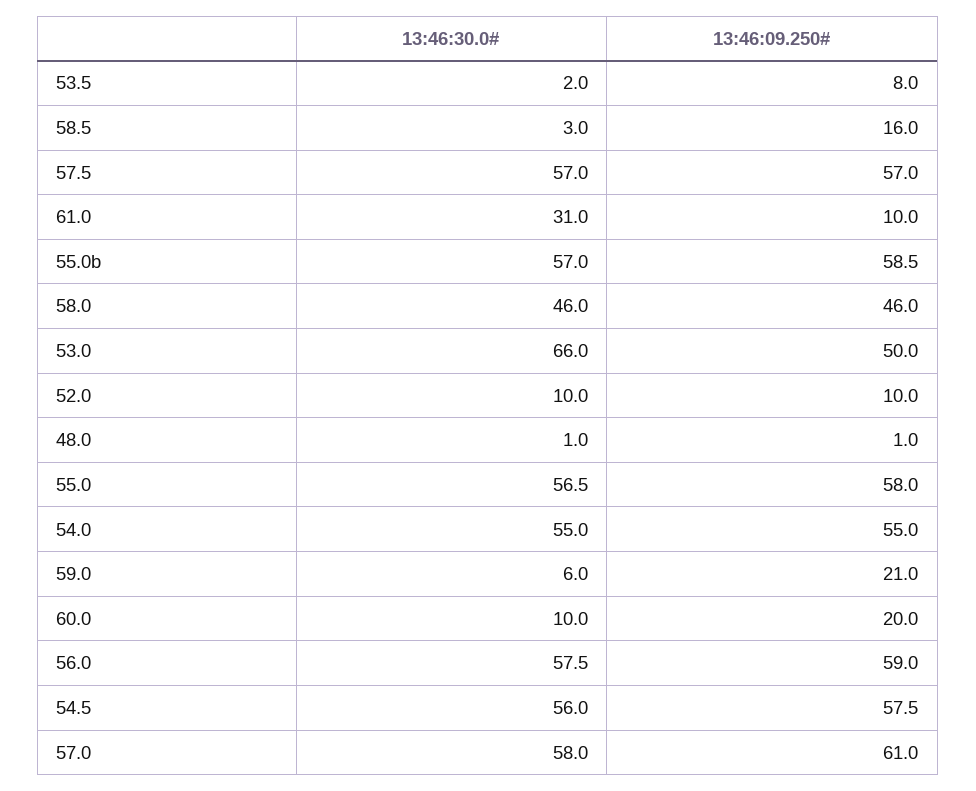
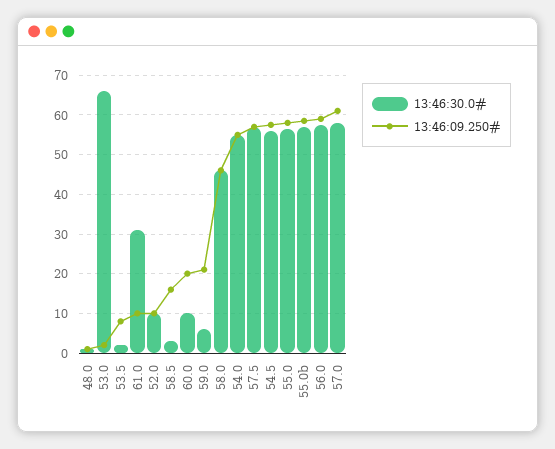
13:46:09.250#, 53.0: 50 -> 2

